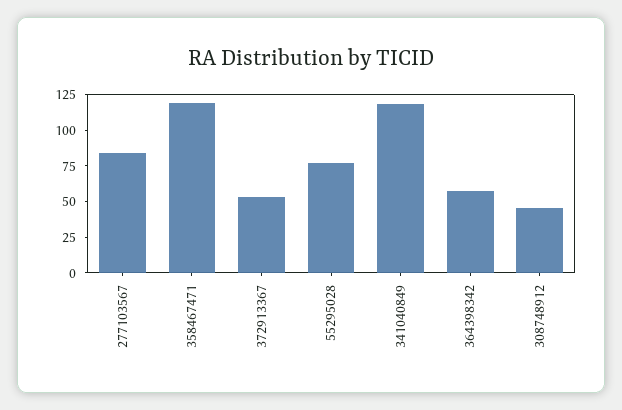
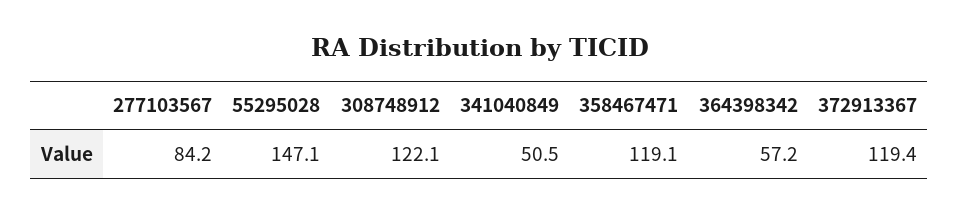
372913367: 50 -> 119.4
55295028: 75 -> 147.1
341040849: 125 -> 50.5
308748912: 50 -> 122.1

